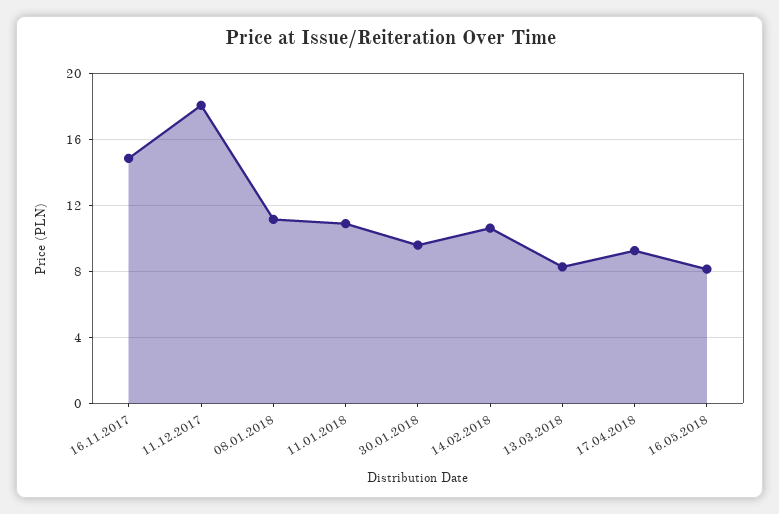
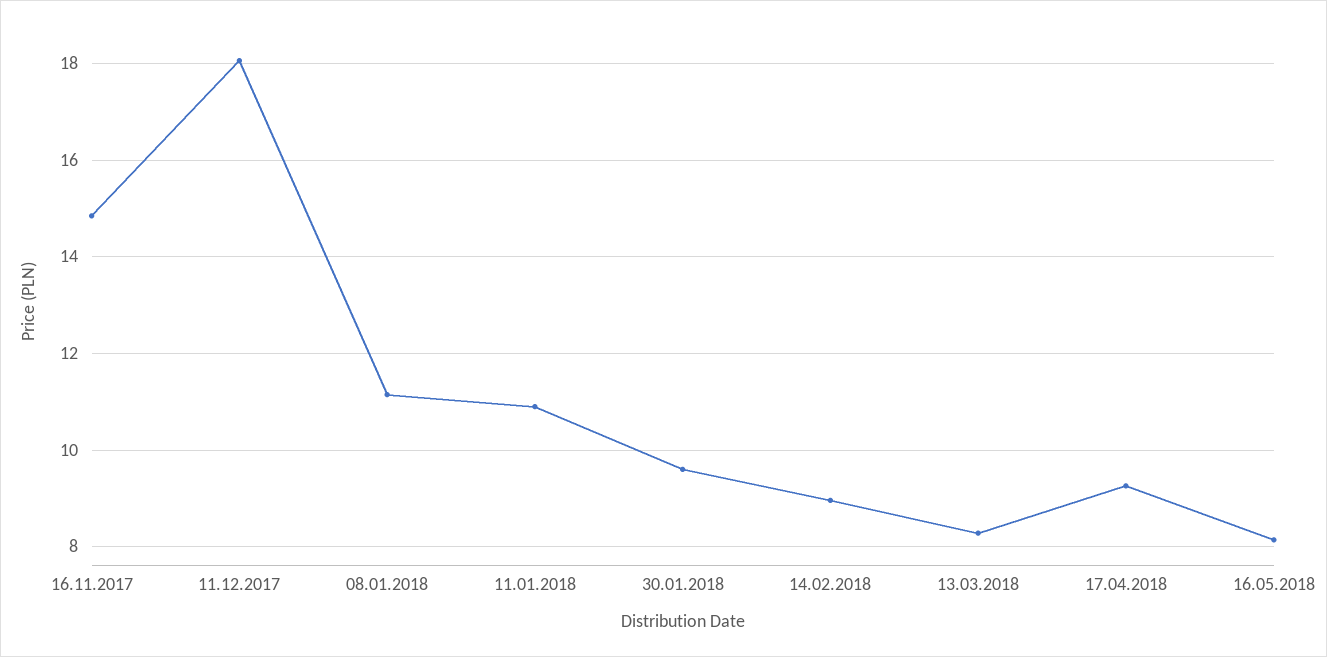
14.02.2018: 10.5 -> 9

